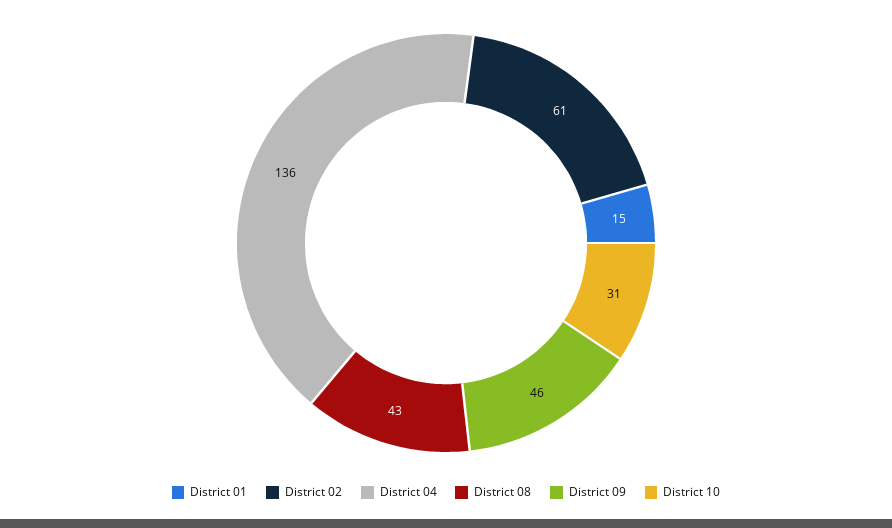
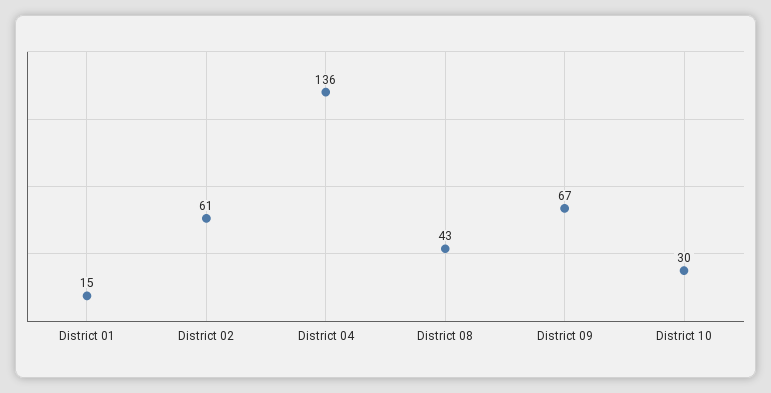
District 09: 46 -> 67
District 10: 31 -> 30

